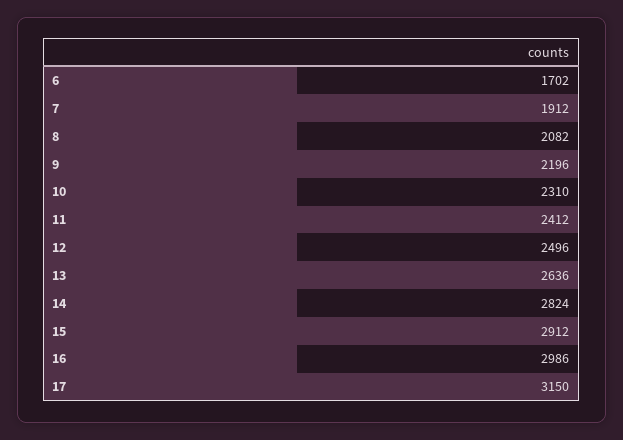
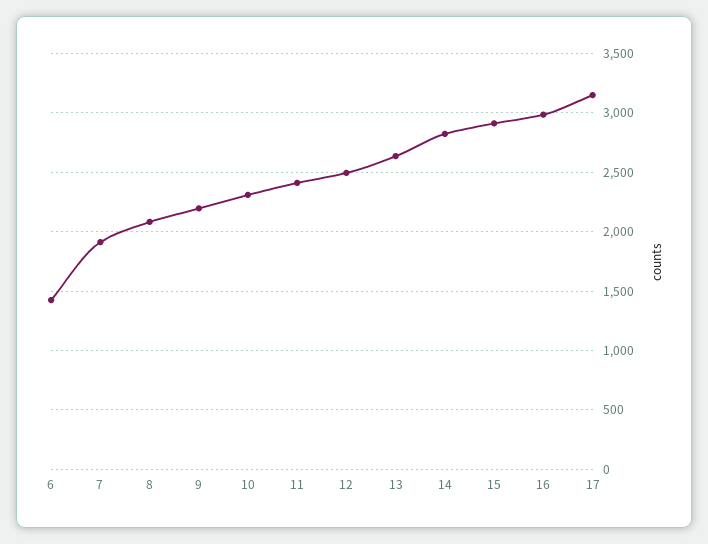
6: 1702 -> 1400

